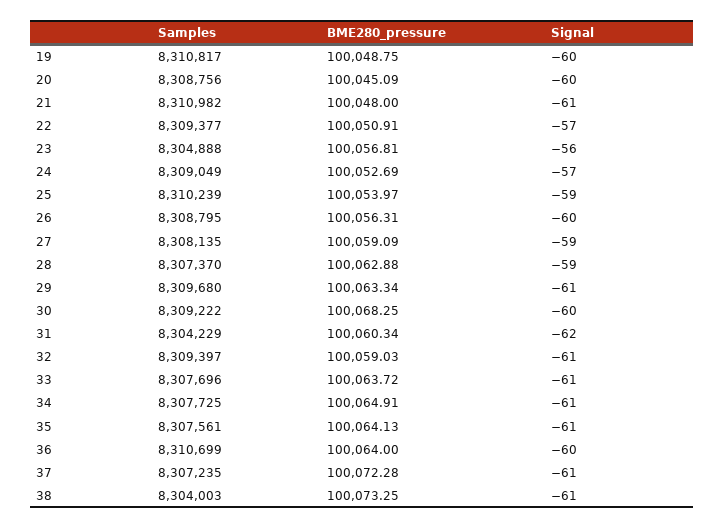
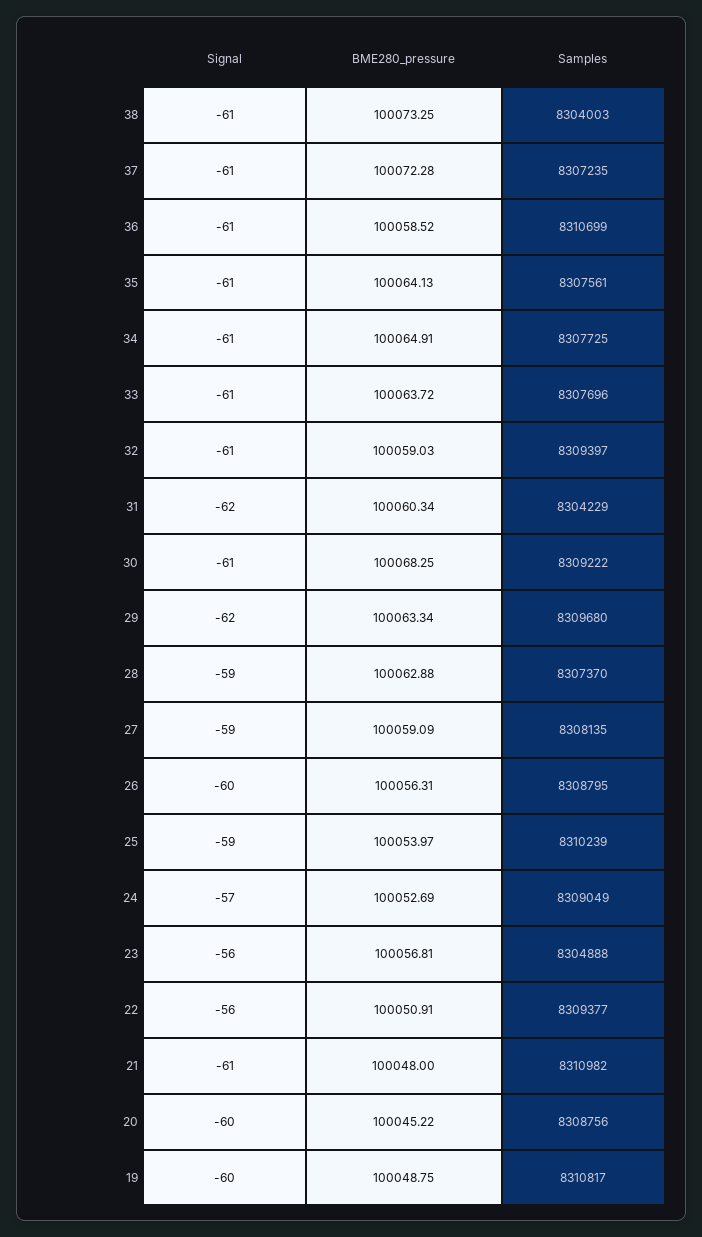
BME280_pressure, 20: 100045.09 -> 100045.22
Signal, 22: -57 -> -56
Signal, 29: -61 -> -62
Signal, 30: -60 -> -61
BME280_pressure, 36: 100064 -> 100058.52
Signal, 36: -60 -> -61

